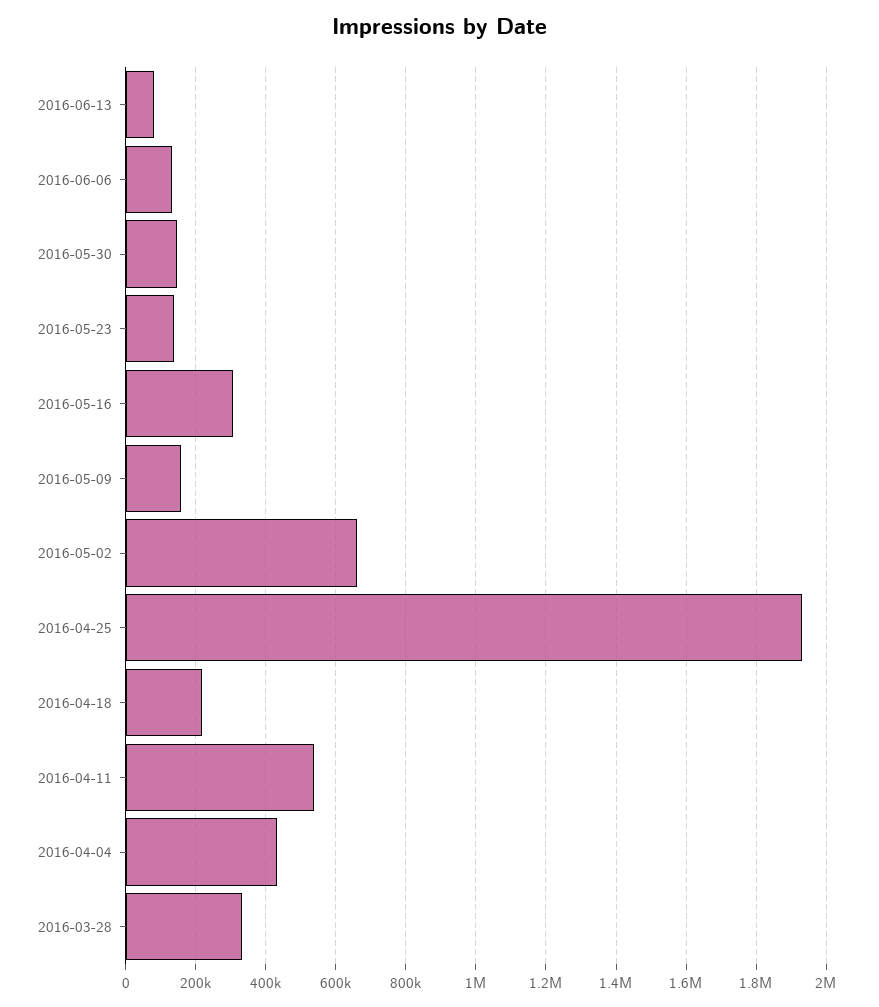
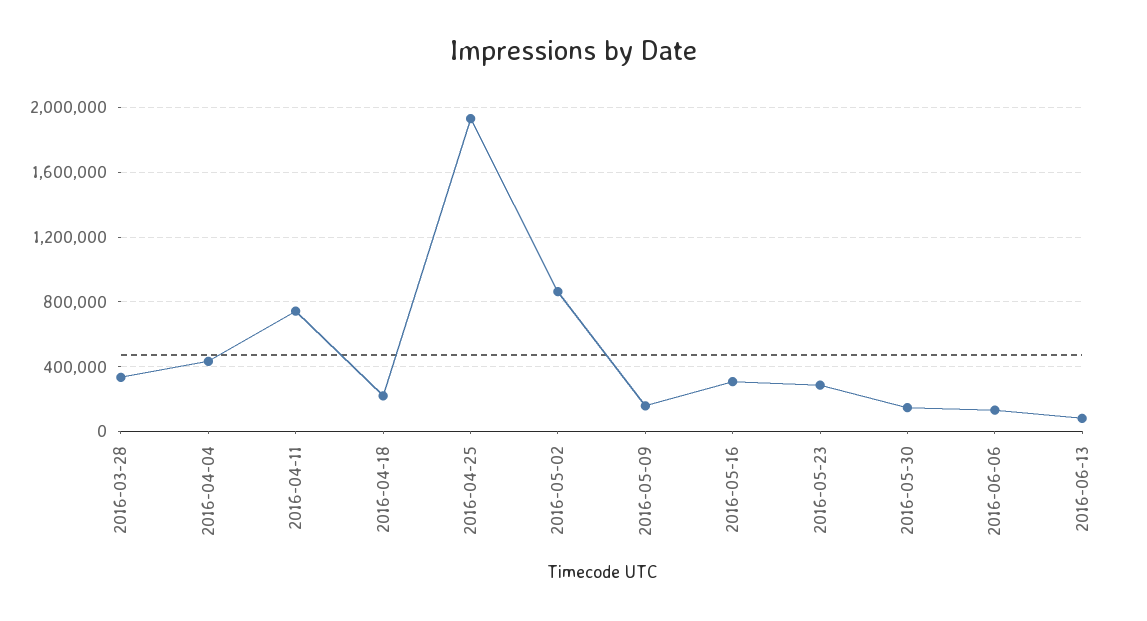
2016-05-23: 140000 -> 300000
2016-05-02: 660000 -> 850000
2016-04-11: 540000 -> 750000

